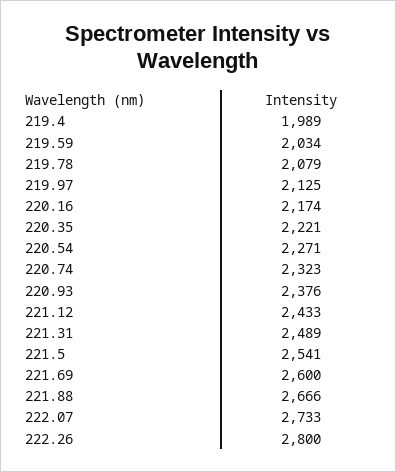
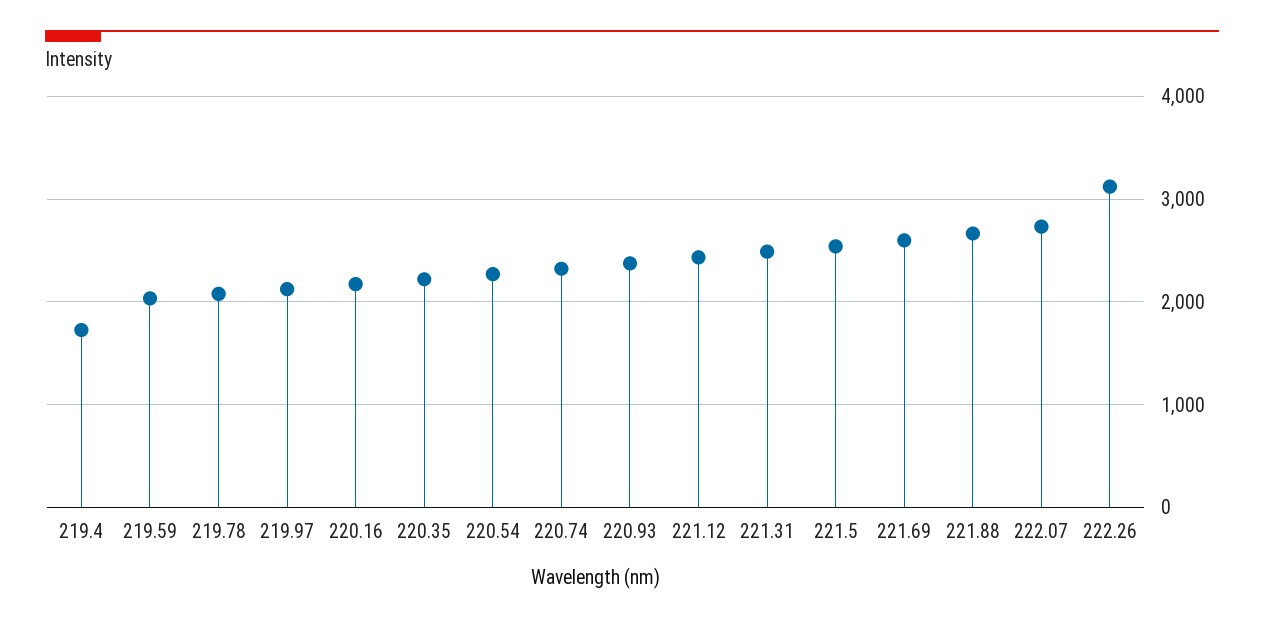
219.4: 1989 -> 1700
222.26: 2800 -> 3100

